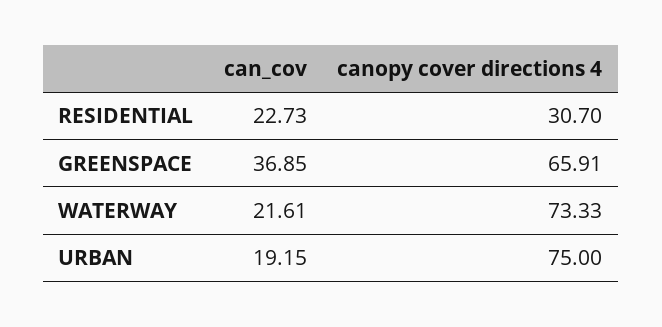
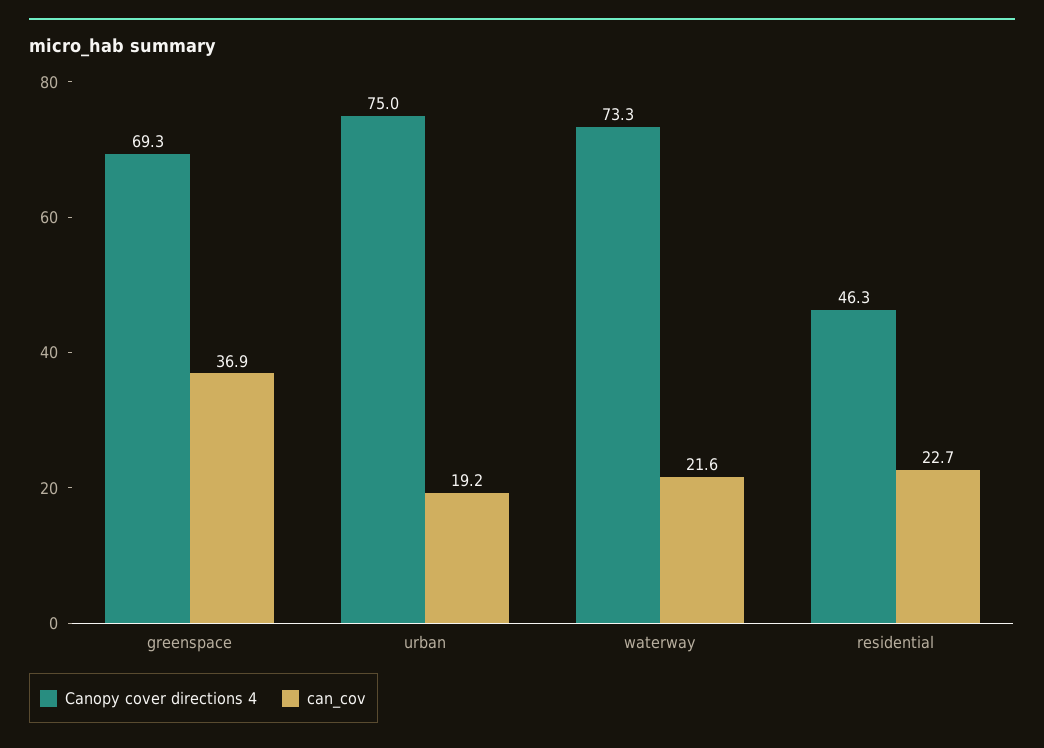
canopy cover directions 4, RESIDENTIAL: 30.7 -> 46.3
canopy cover directions 4, GREENSPACE: 65.91 -> 69.3

